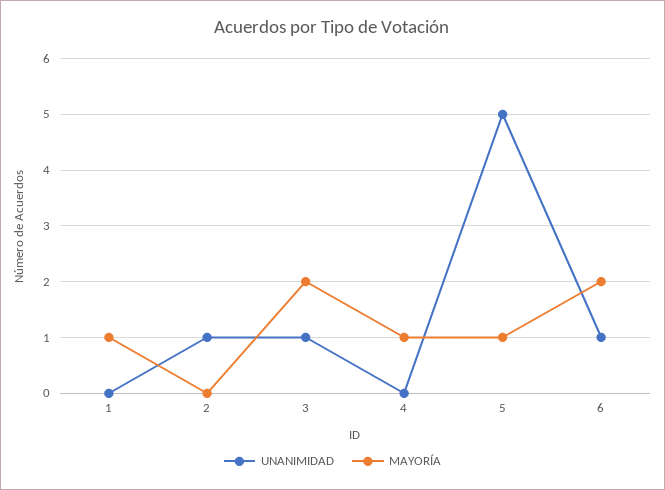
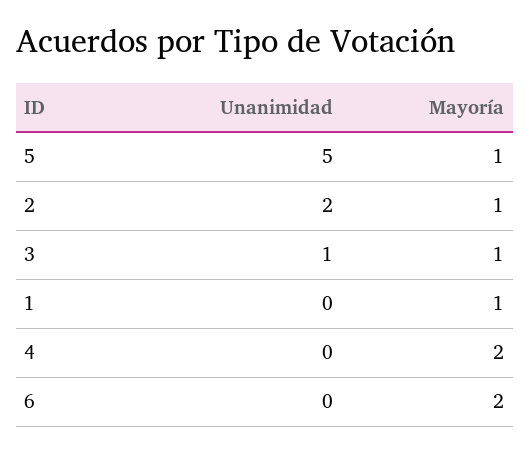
UNANIMIDAD, 2: 1 -> 2
MAYORÍA, 2: 0 -> 1
MAYORÍA, 3: 2 -> 1
MAYORÍA, 4: 1 -> 2
UNANIMIDAD, 6: 1 -> 0

